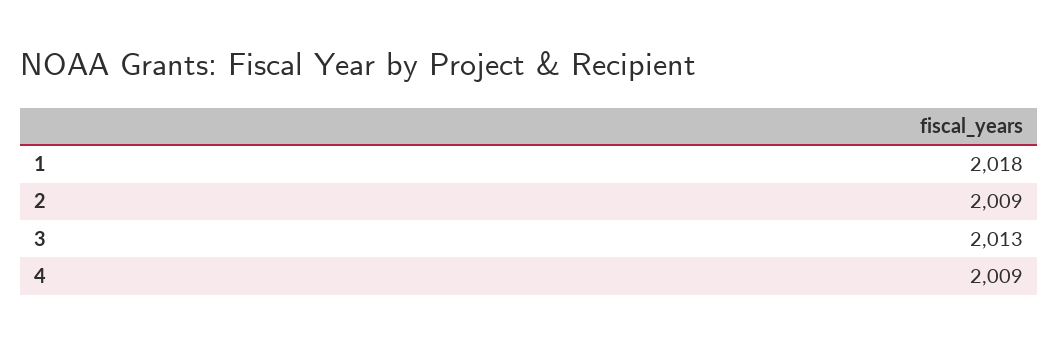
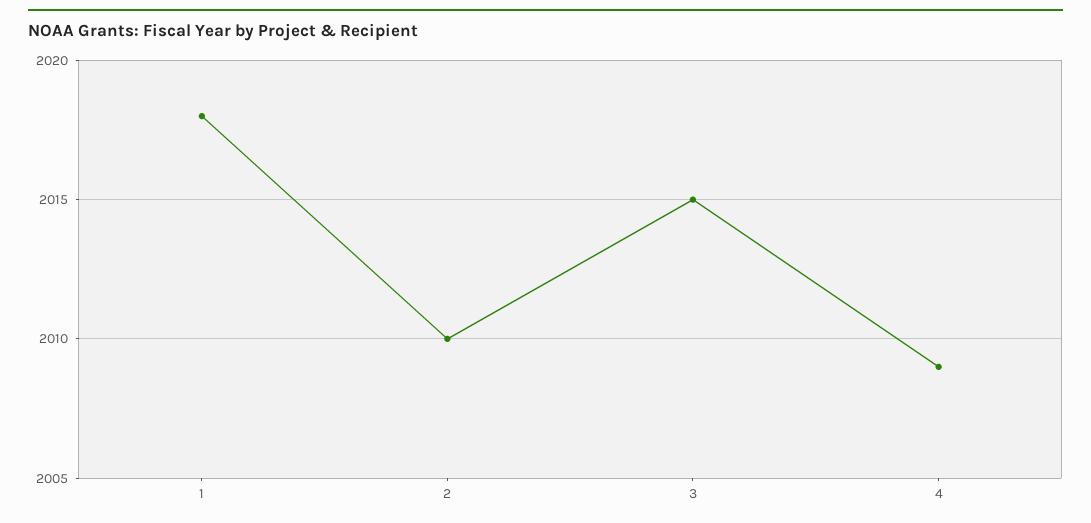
2: 2009 -> 2010
3: 2013 -> 2015

